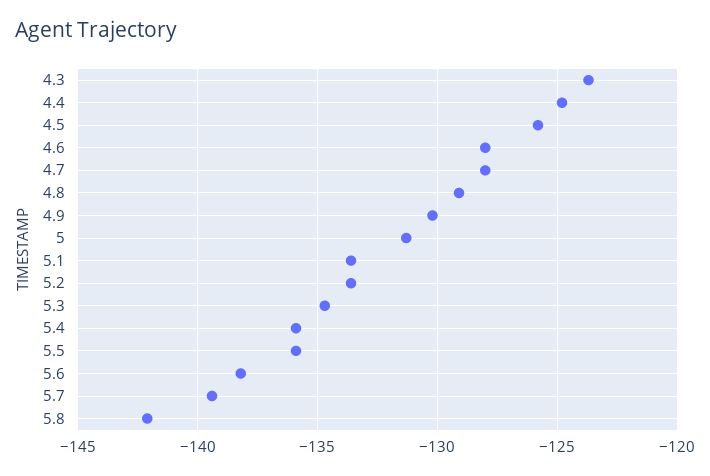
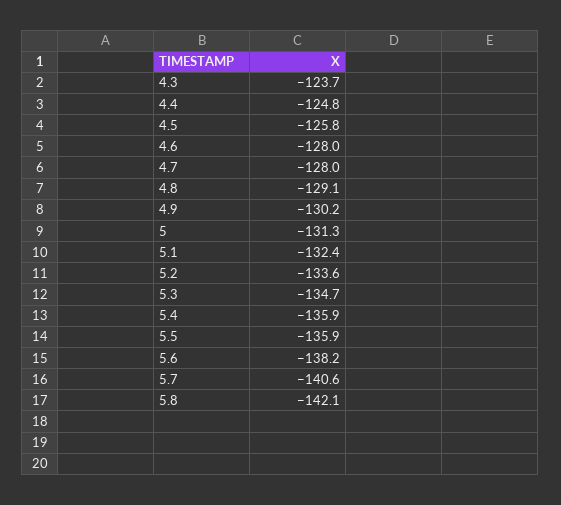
5.1: -133.5 -> -132.4
5.7: -139.5 -> -140.6

